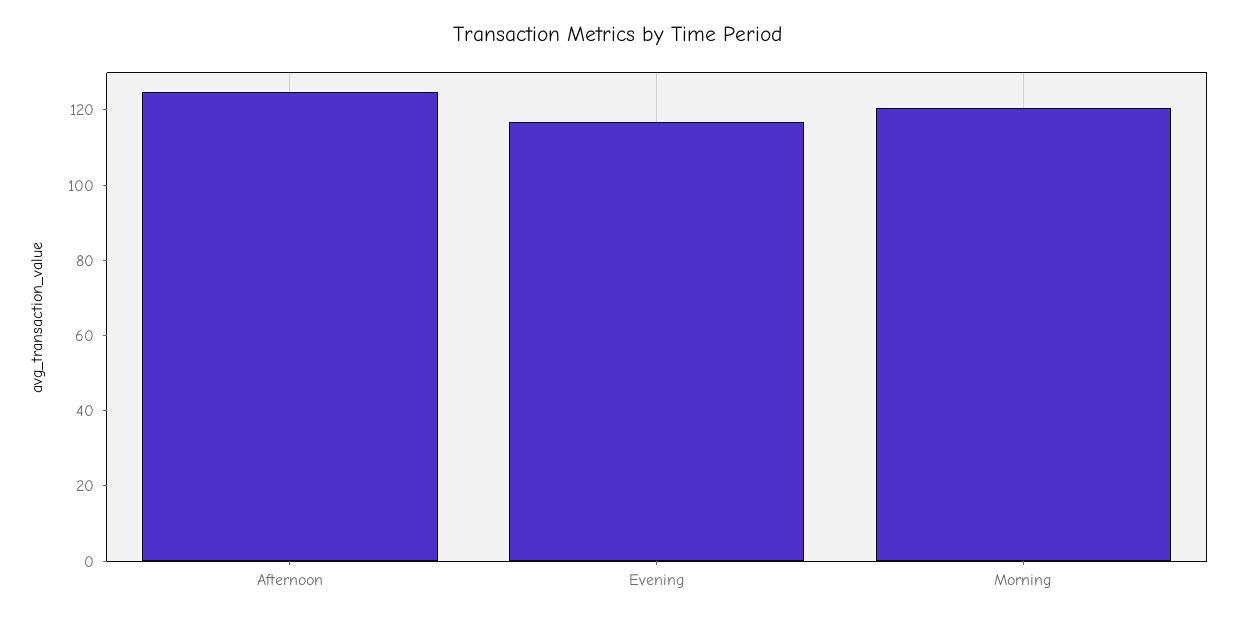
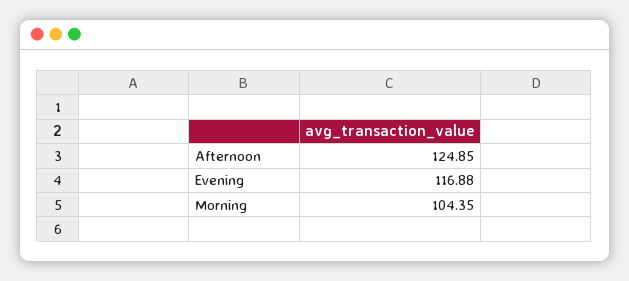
Morning: 120 -> 104.35

